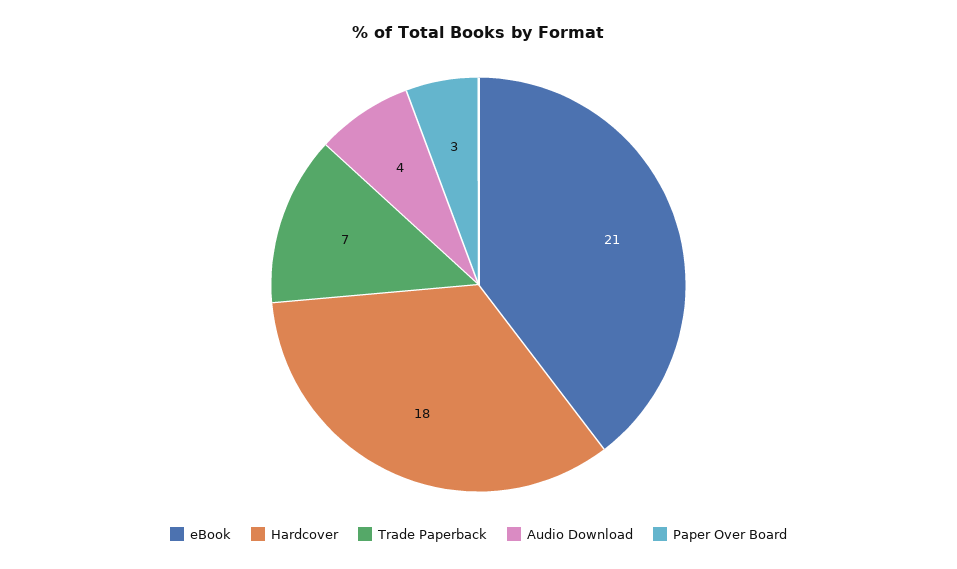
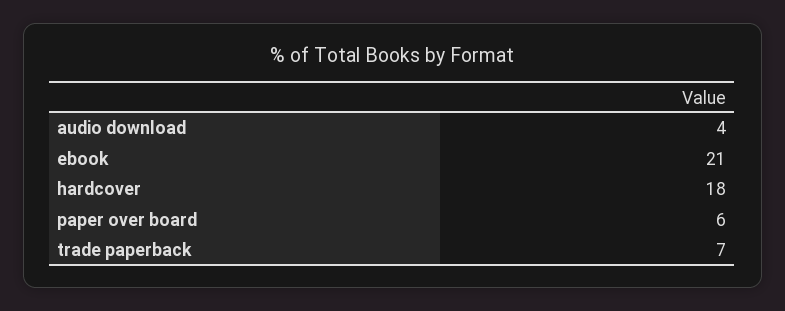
Paper Over Board: 3 -> 6

